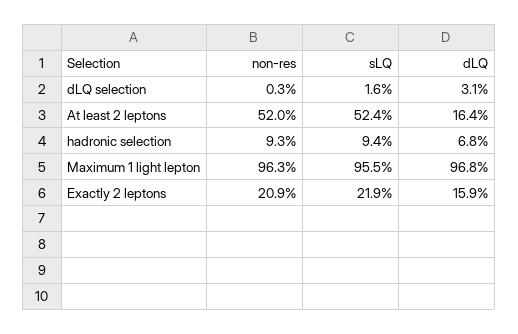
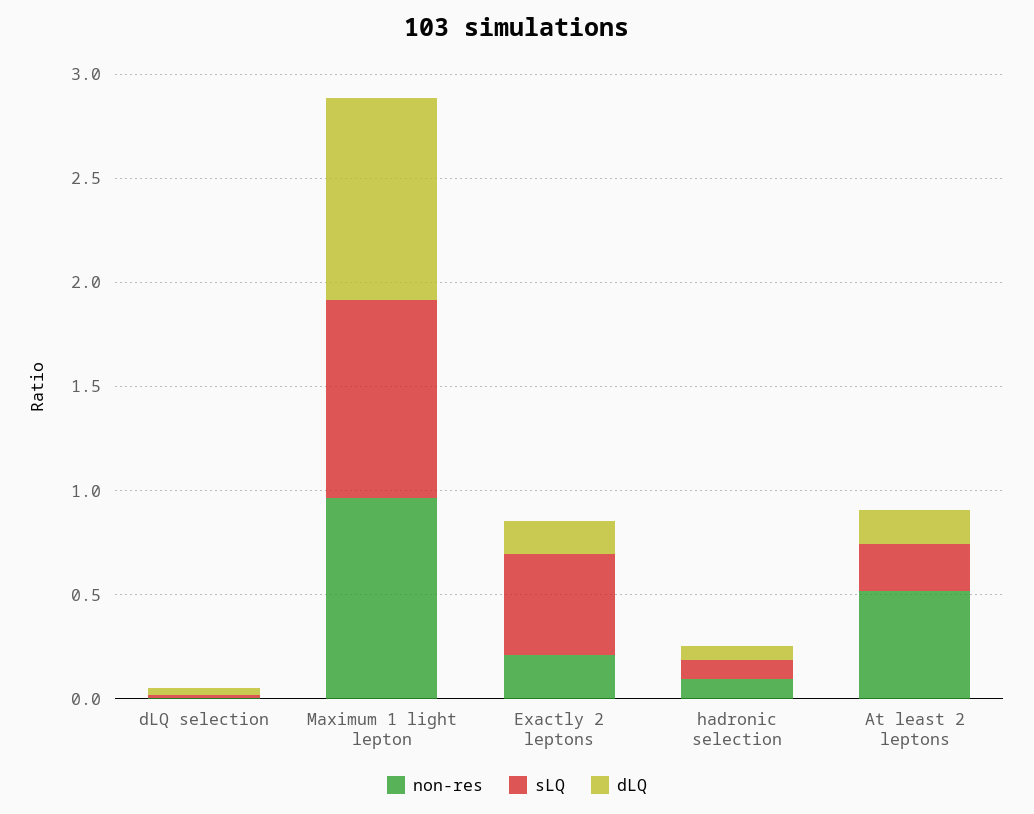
sLQ, At least 2 leptons: 0.524 -> 0.2
sLQ, Exactly 2 leptons: 0.219 -> 0.5

